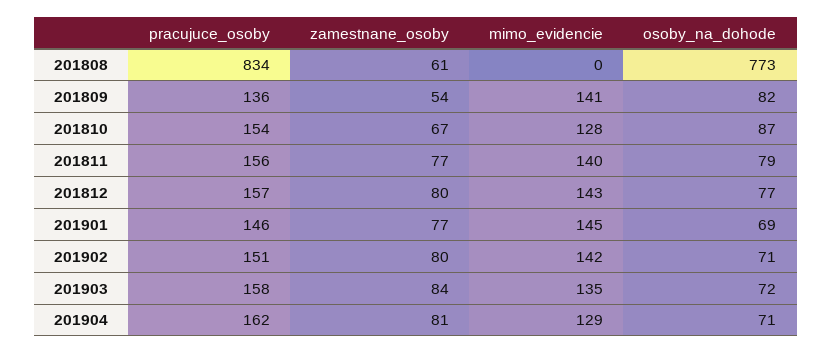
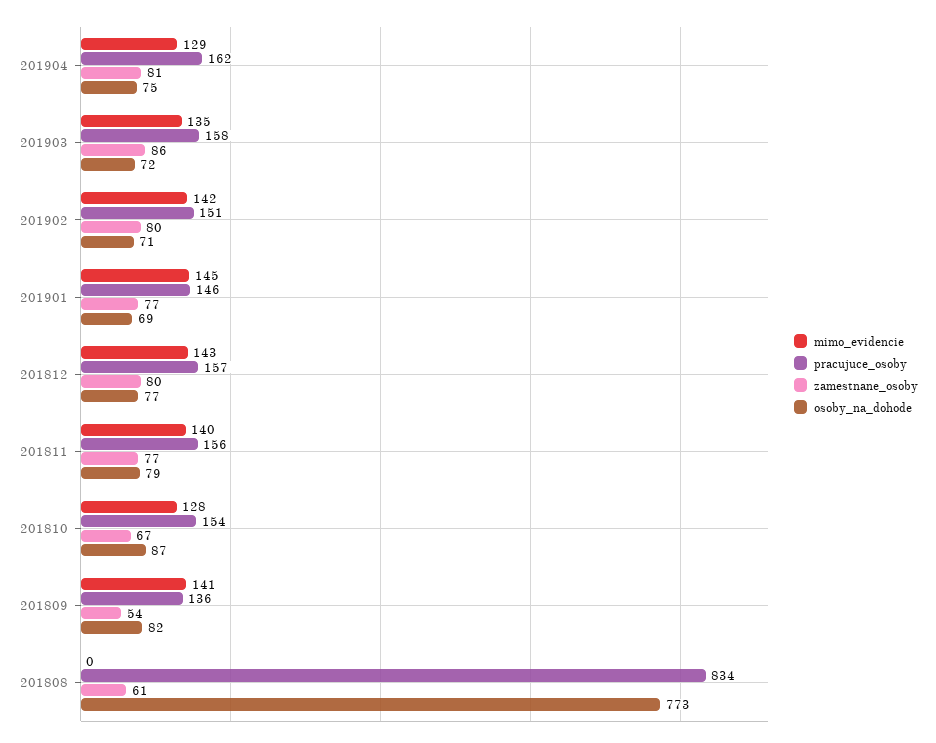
zamestnane_osoby, 201903: 84 -> 86
osoby_na_dohode, 201904: 71 -> 75

